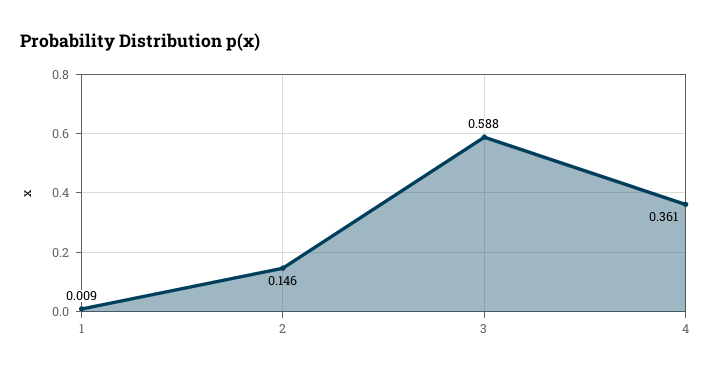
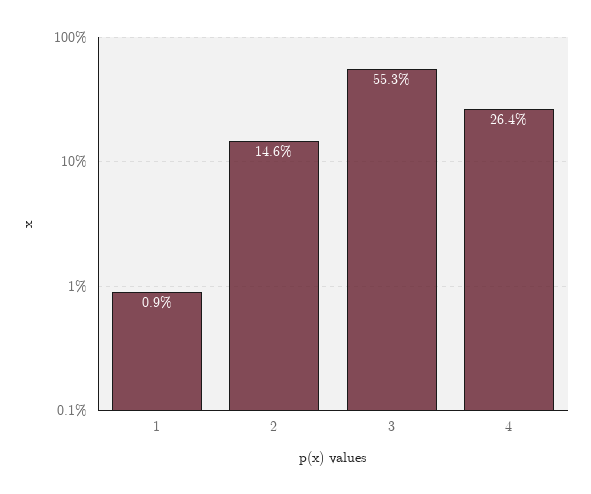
3: 0.588 -> 0.553
4: 0.361 -> 0.264

